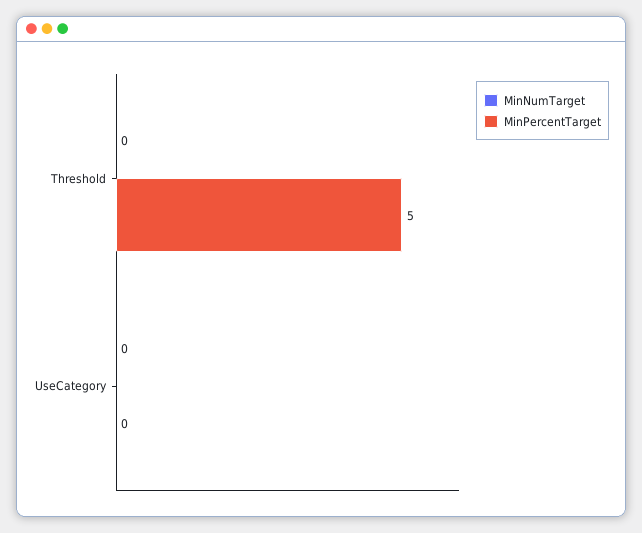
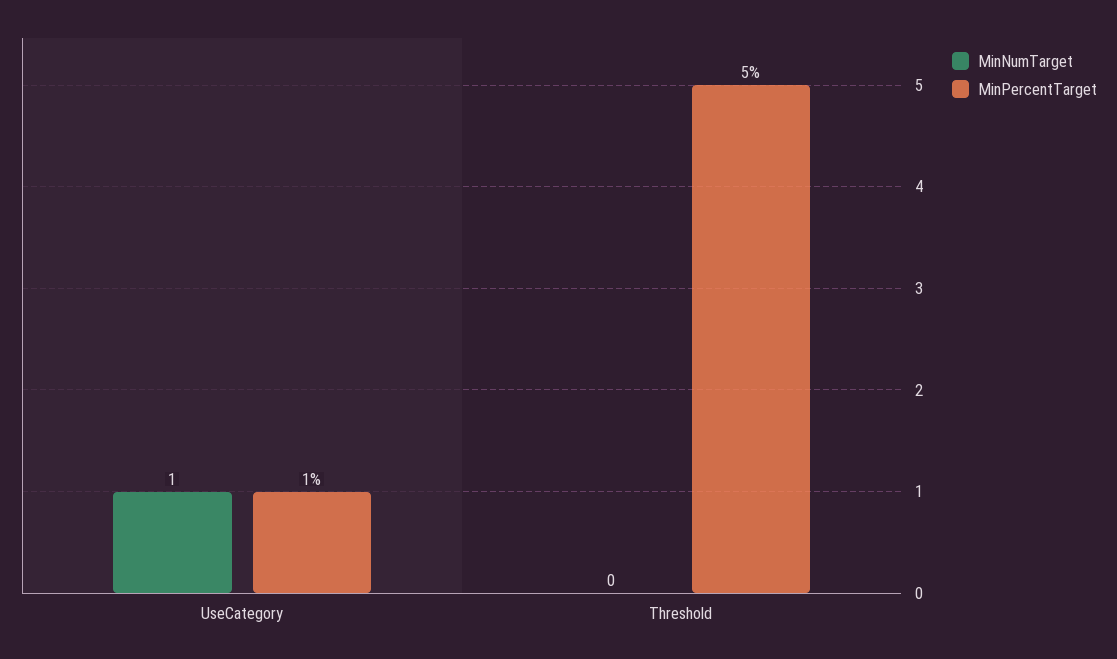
MinNumTarget, UseCategory: 0 -> 1
MinPercentTarget, UseCategory: 0 -> 1

